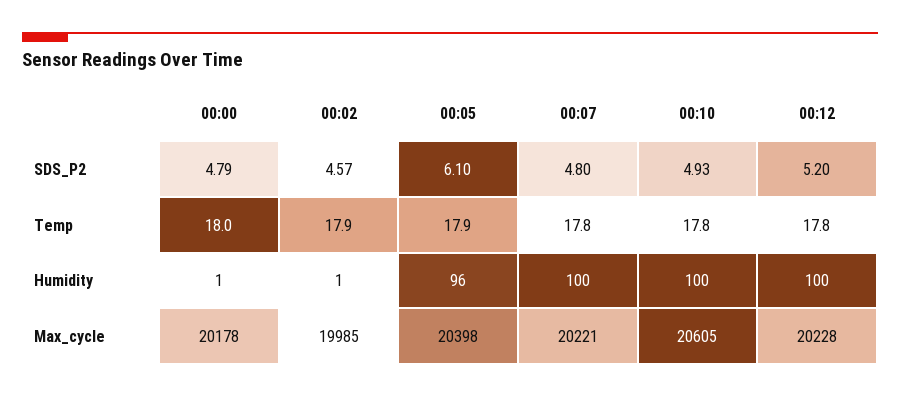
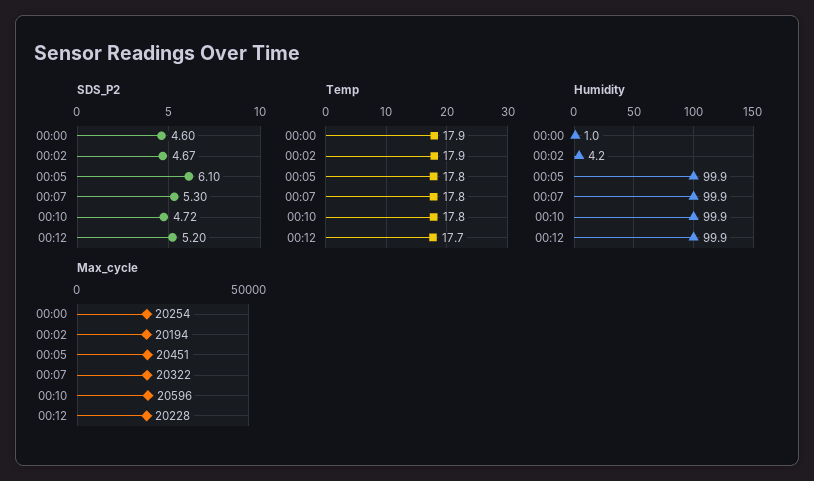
SDS_P2, 00:00: 4.79 -> 4.6
SDS_P2, 00:02: 4.57 -> 4.67
SDS_P2, 00:07: 4.8 -> 5.3
SDS_P2, 00:10: 4.93 -> 4.72
Temp, 00:00: 18 -> 17.9
Temp, 00:05: 17.9 -> 17.8
Temp, 00:12: 17.8 -> 17.7
Humidity, 00:02: 1 -> 4.2
Humidity, 00:05: 96 -> 99.9
Max_cycle, 00:00: 20178 -> 20254
Max_cycle, 00:02: 19985 -> 20194
Max_cycle, 00:05: 20398 -> 20451
Max_cycle, 00:07: 20221 -> 20322
Max_cycle, 00:10: 20605 -> 20596

